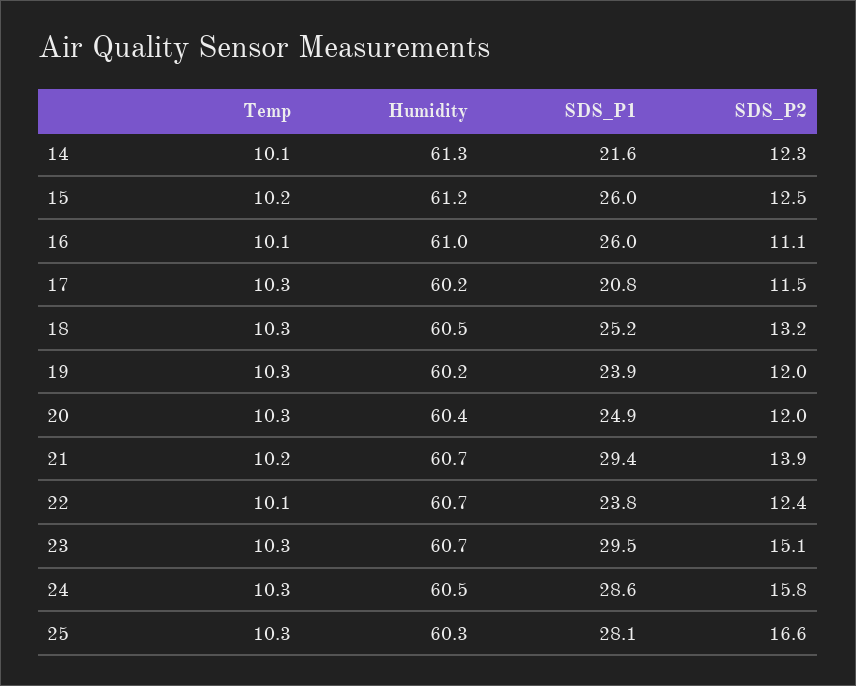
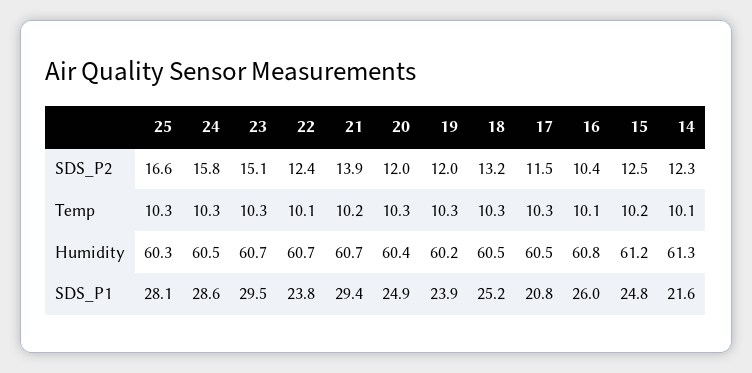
SDS_P1, 15: 26 -> 24.8
Humidity, 16: 61 -> 60.8
SDS_P2, 16: 11.1 -> 10.4
Humidity, 17: 60.2 -> 60.5

